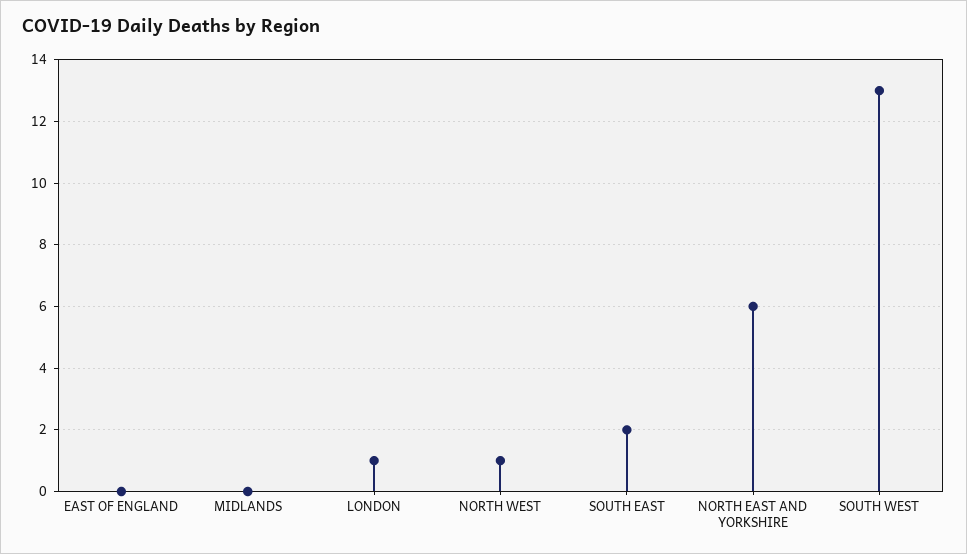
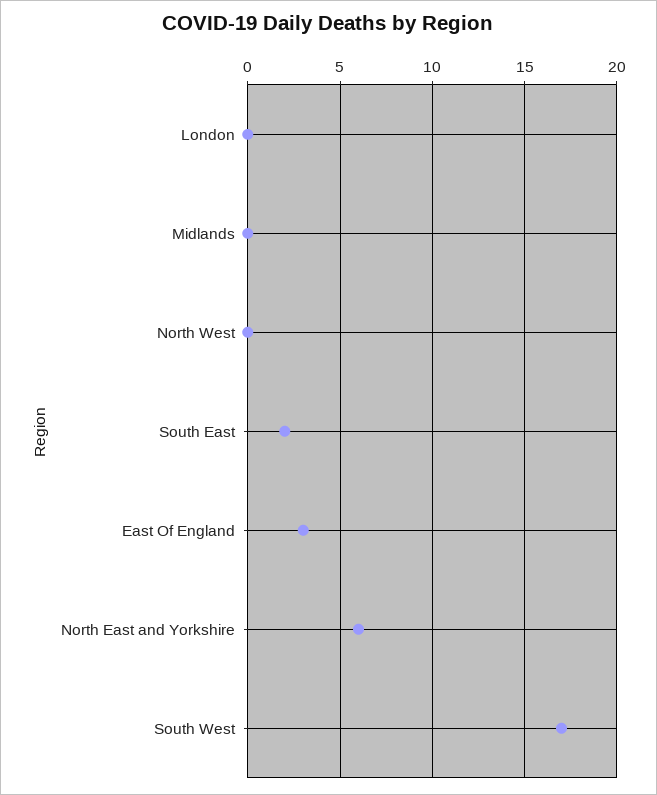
EAST OF ENGLAND: 0 -> 3
LONDON: 1 -> 0
NORTH WEST: 1 -> 0
SOUTH WEST: 13 -> 17

